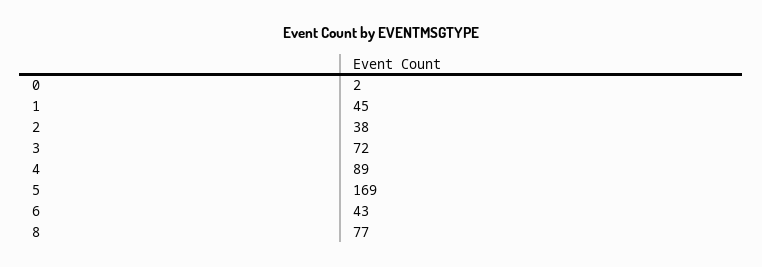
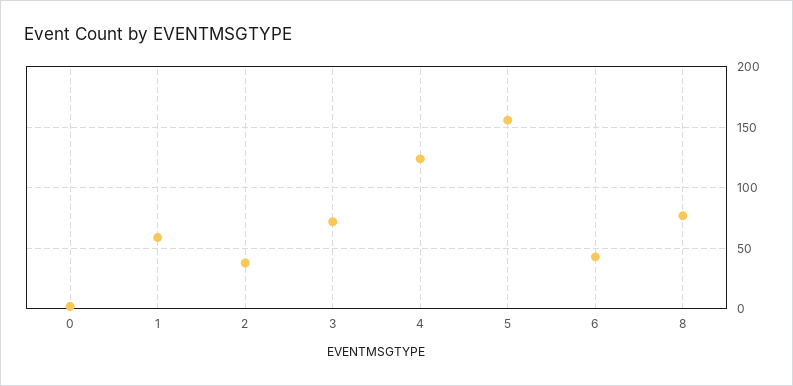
1: 45 -> 60
4: 89 -> 125
5: 169 -> 155

